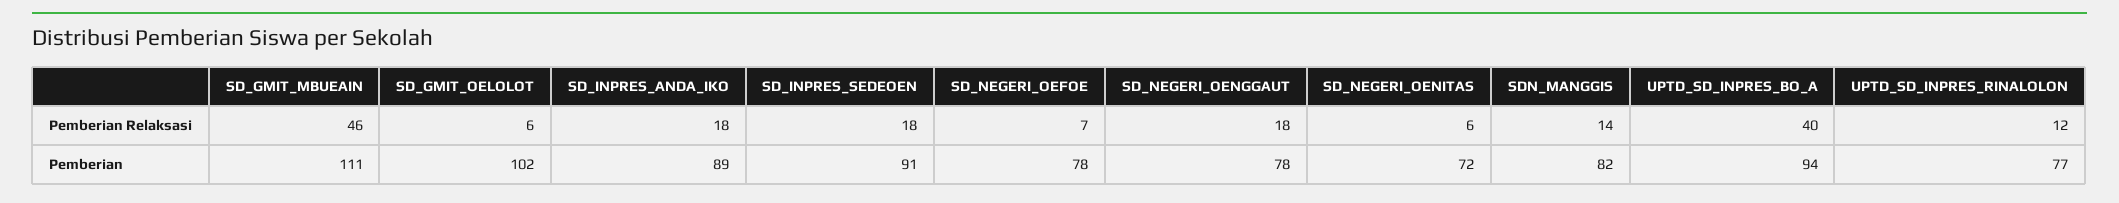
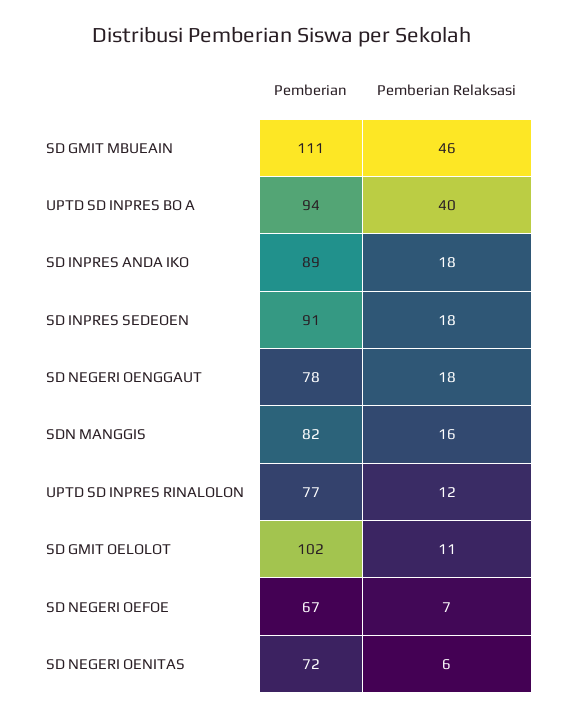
SD_GMIT_OELOLOT, Pemberian Relaksasi: 6 -> 11
SDN_MANGGIS, Pemberian Relaksasi: 14 -> 16
SD_NEGERI_OEFOE, Pemberian: 78 -> 67

